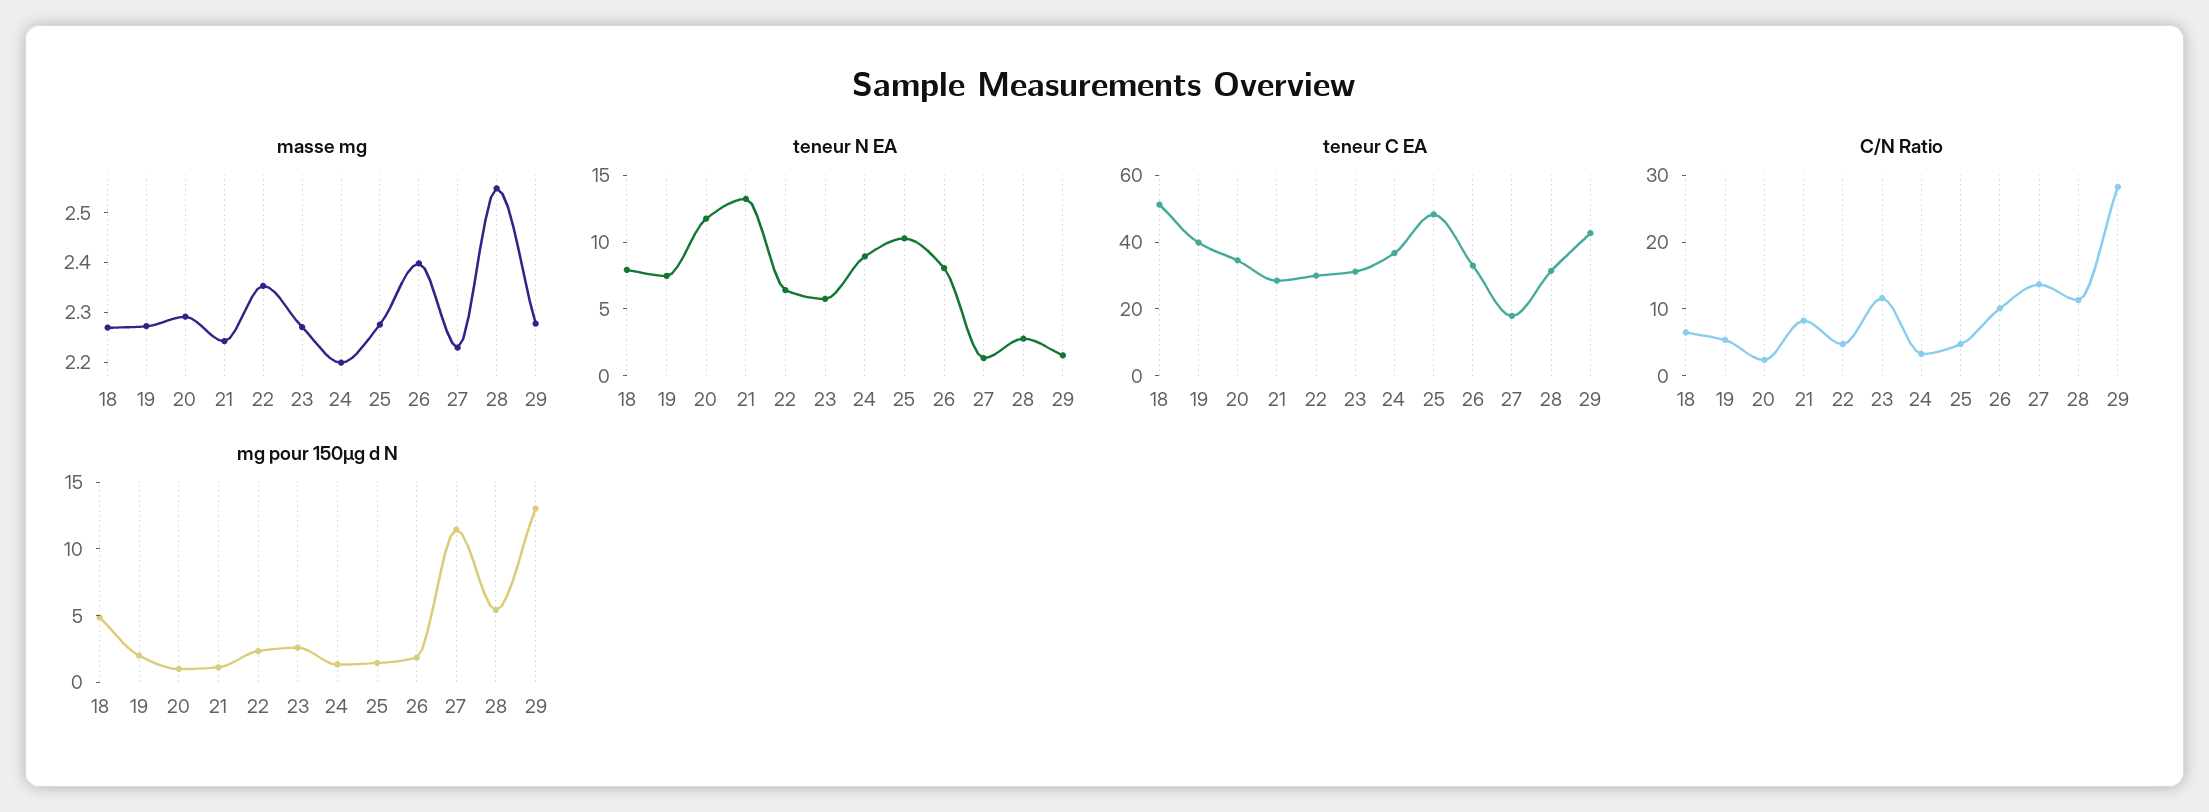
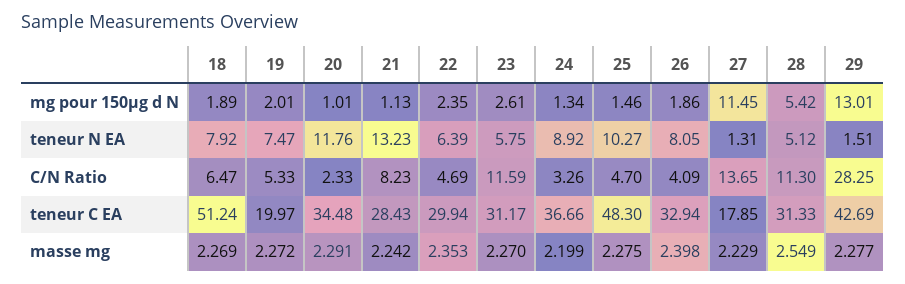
teneur N EA, 28: 3 -> 5.12
teneur C EA, 19: 40 -> 19.97
C/N Ratio, 26: 10 -> 4.09
mg pour 150µg d N, 18: 5 -> 1.89

